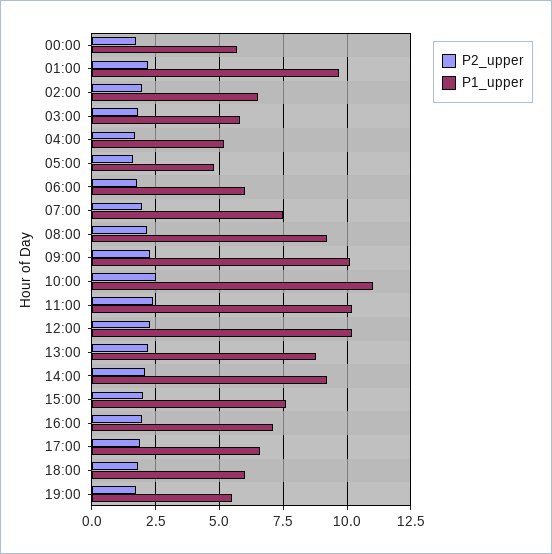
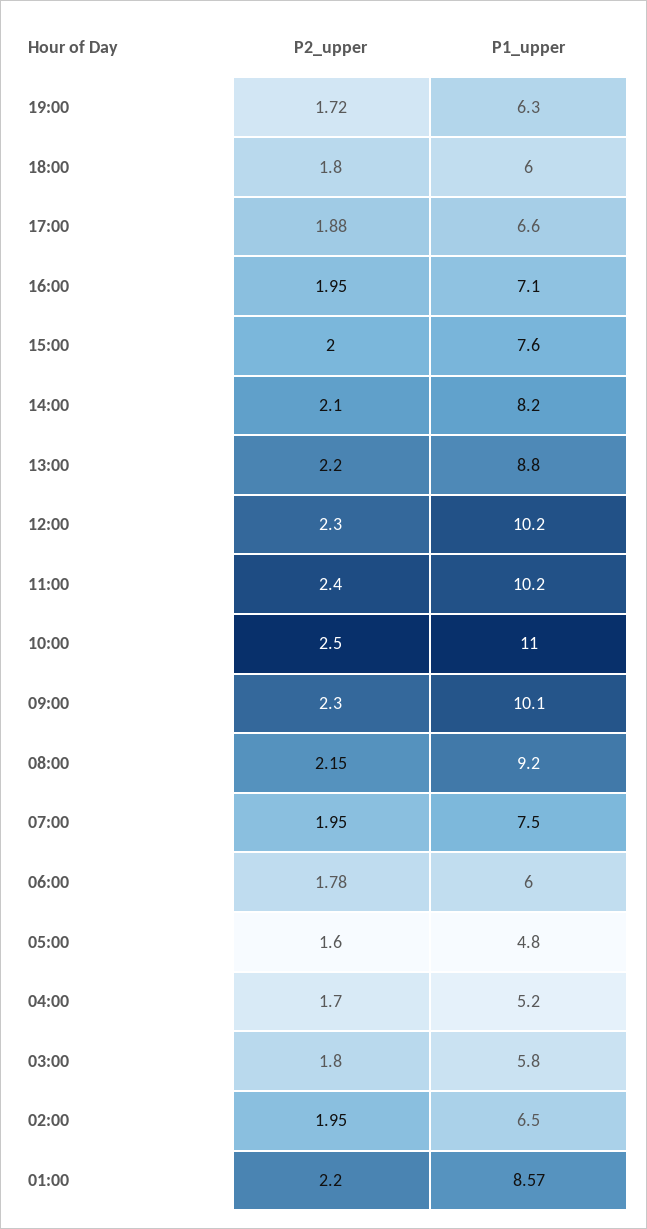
P2_upper, 00:00: 1.75 -> none
P1_upper, 00:00: 5.75 -> none
P1_upper, 01:00: 9.75 -> 8.57
P1_upper, 14:00: 9.25 -> 8.2
P1_upper, 19:00: 5.5 -> 6.3

